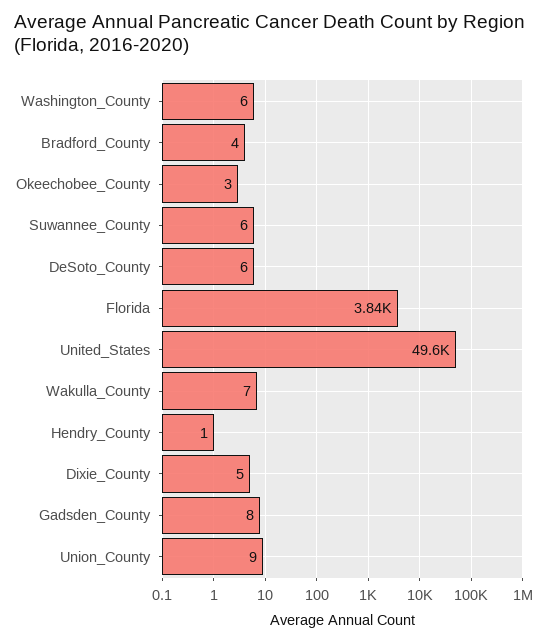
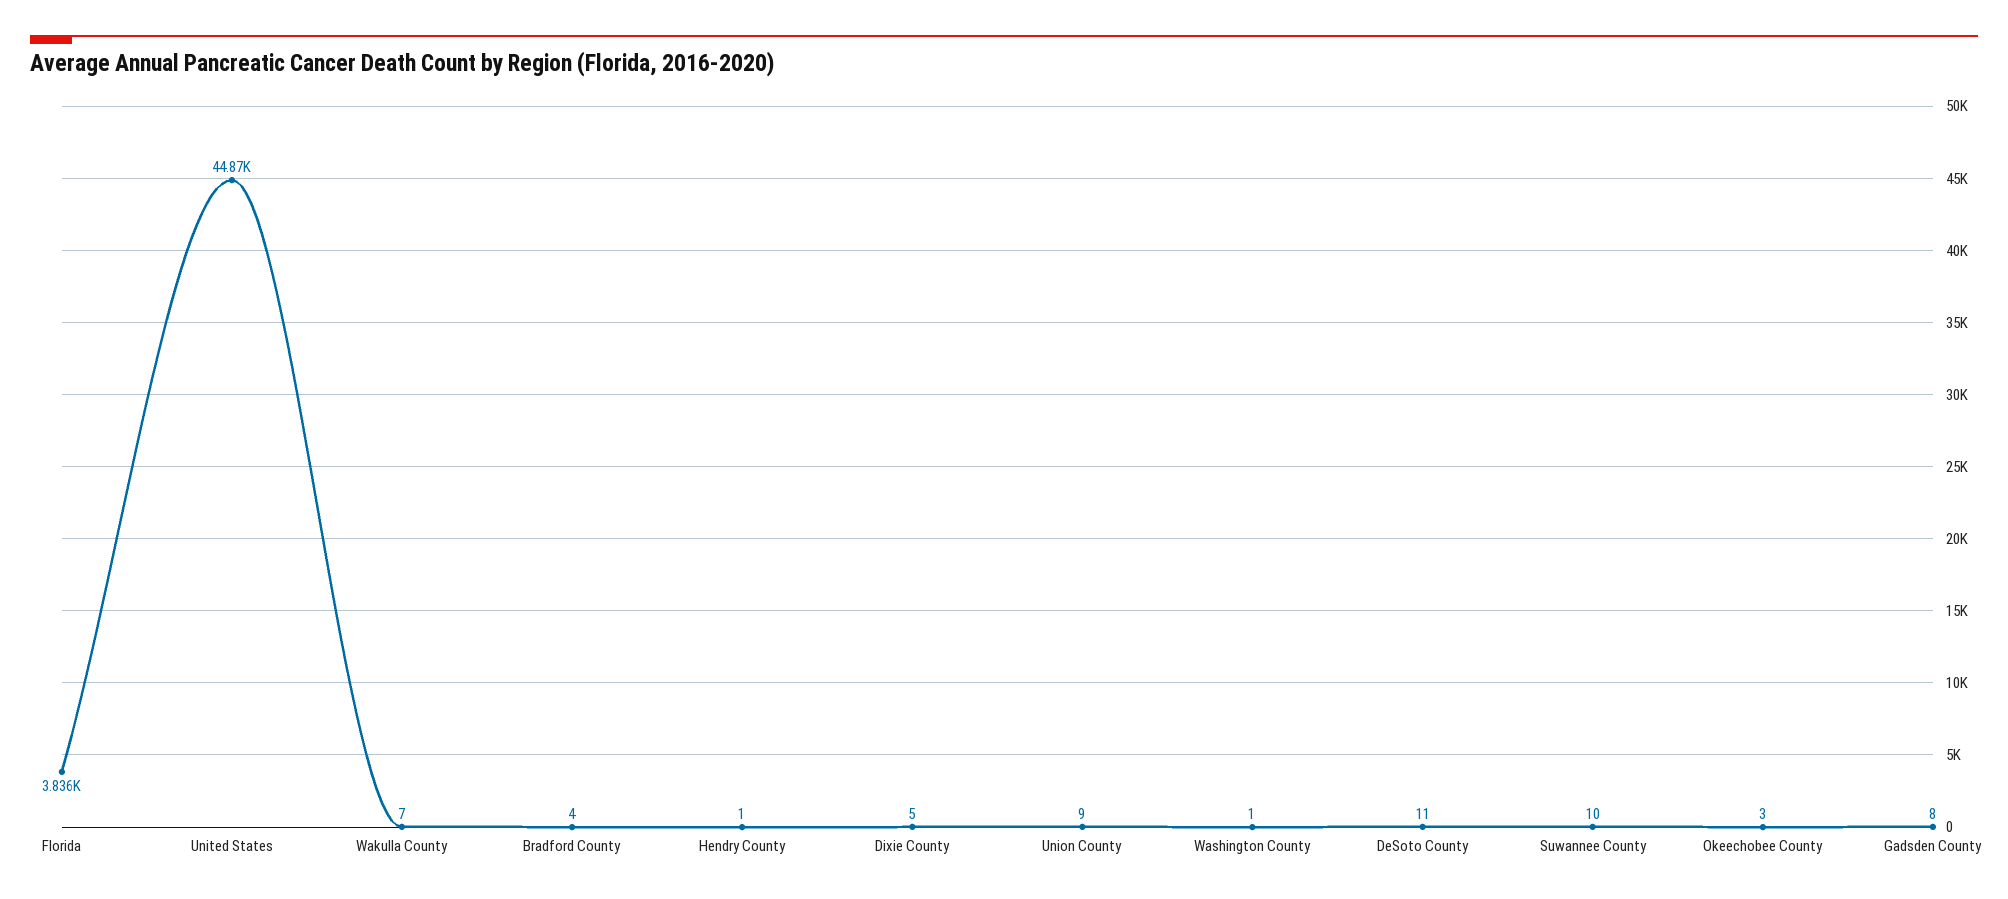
Washington_County: 6 -> 1
Suwannee_County: 6 -> 10
DeSoto_County: 6 -> 11
United_States: 49600 -> 44870

